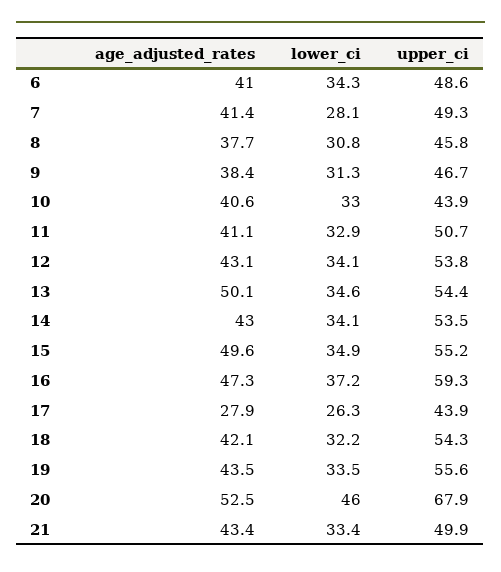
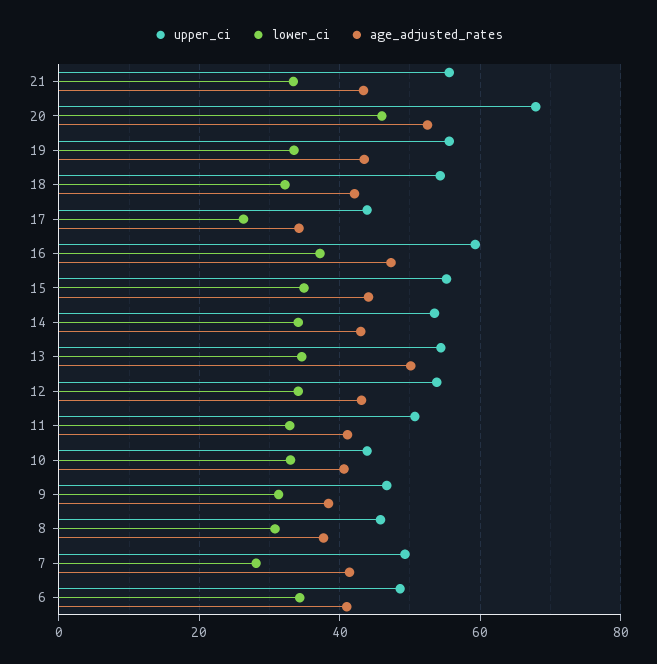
age_adjusted_rates, 15: 49.6 -> 44
age_adjusted_rates, 17: 27.9 -> 34
upper_ci, 21: 49.9 -> 56

